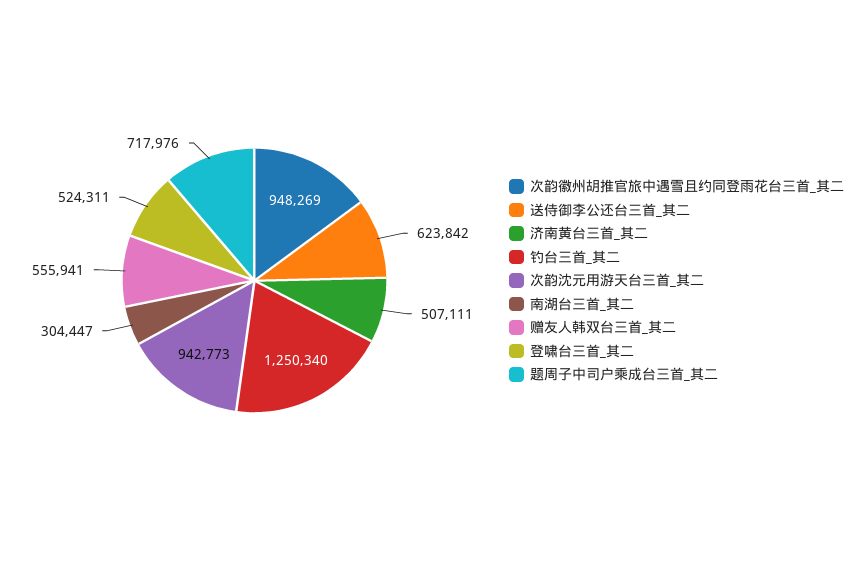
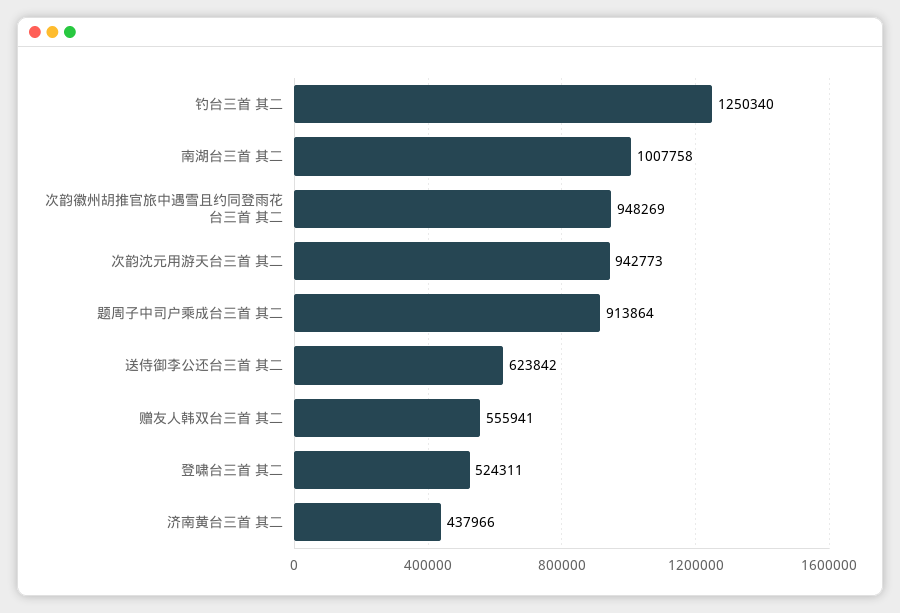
济南黄台三首_其二: 507111 -> 437966
南湖台三首_其二: 304447 -> 1007758
题周子中司户乘成台三首_其二: 717976 -> 913864

